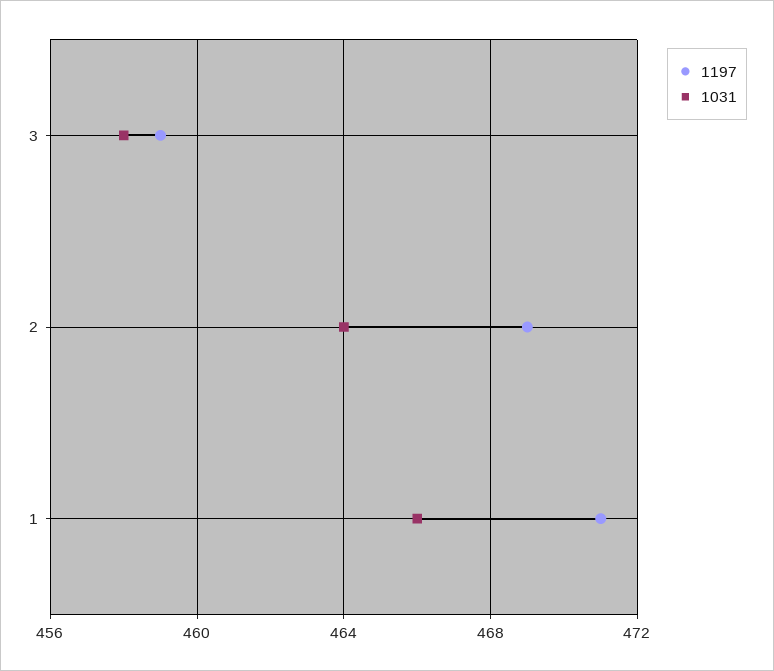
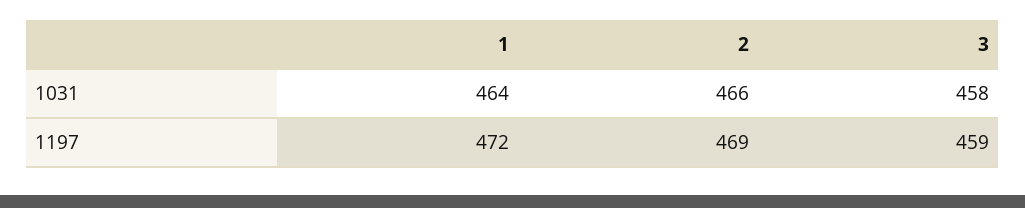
1031, 2: 464 -> 466
1197, 1: 471 -> 472
1031, 1: 466 -> 464

